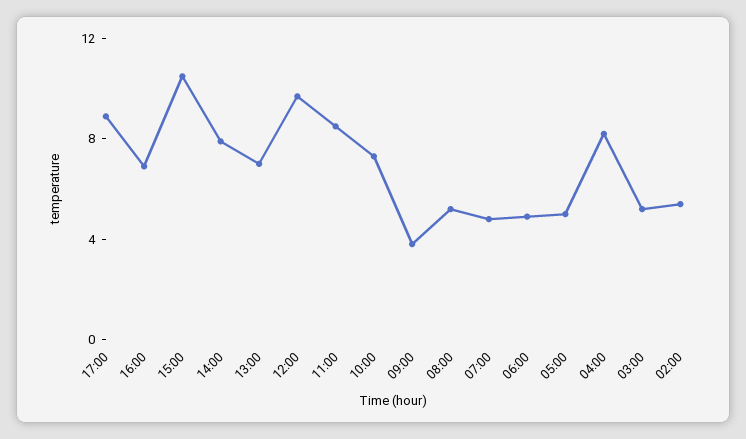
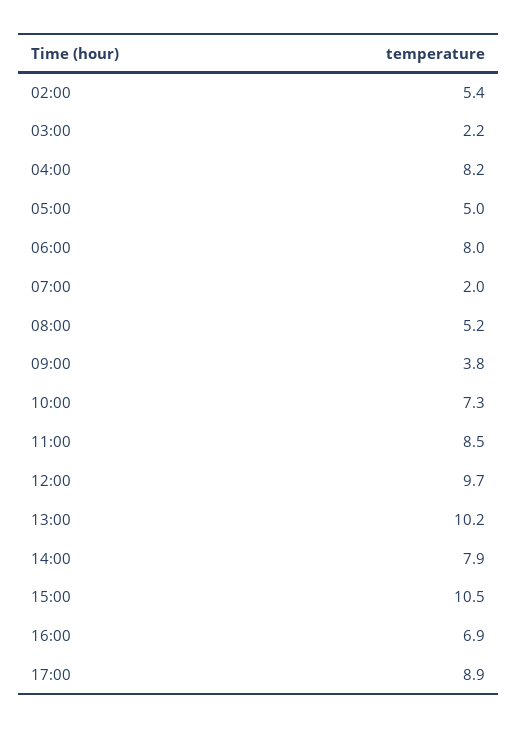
13:00: 7 -> 10.2
07:00: 5 -> 2
06:00: 5 -> 8
03:00: 5 -> 2.2

